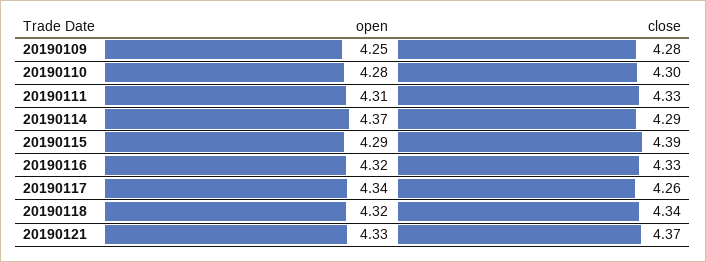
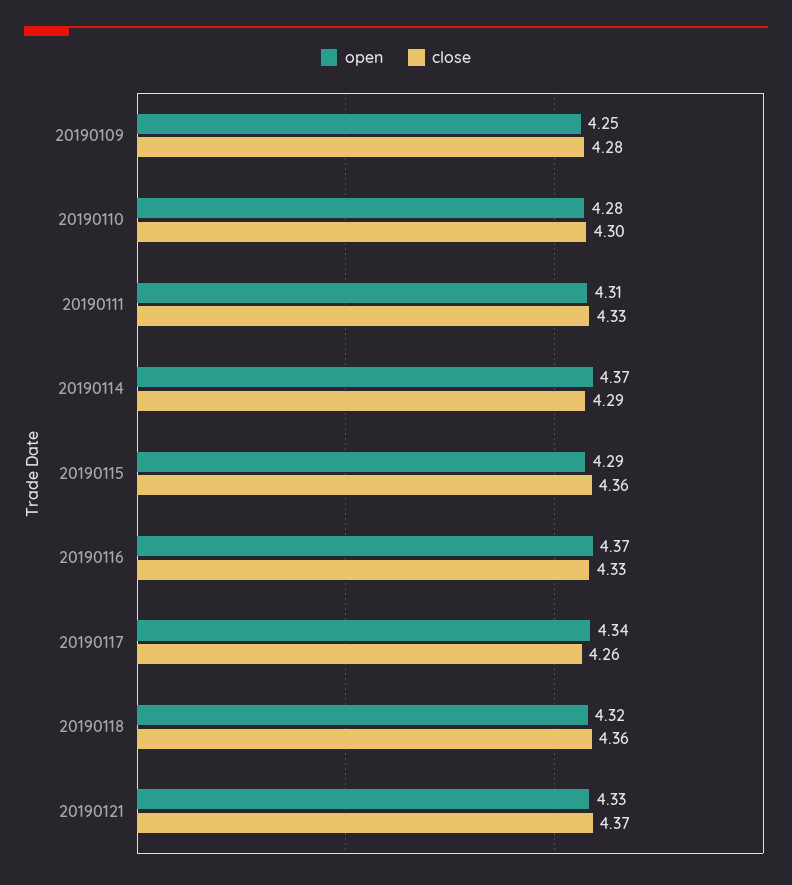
close, 20190115: 4.39 -> 4.36
open, 20190116: 4.32 -> 4.37
close, 20190118: 4.34 -> 4.36

